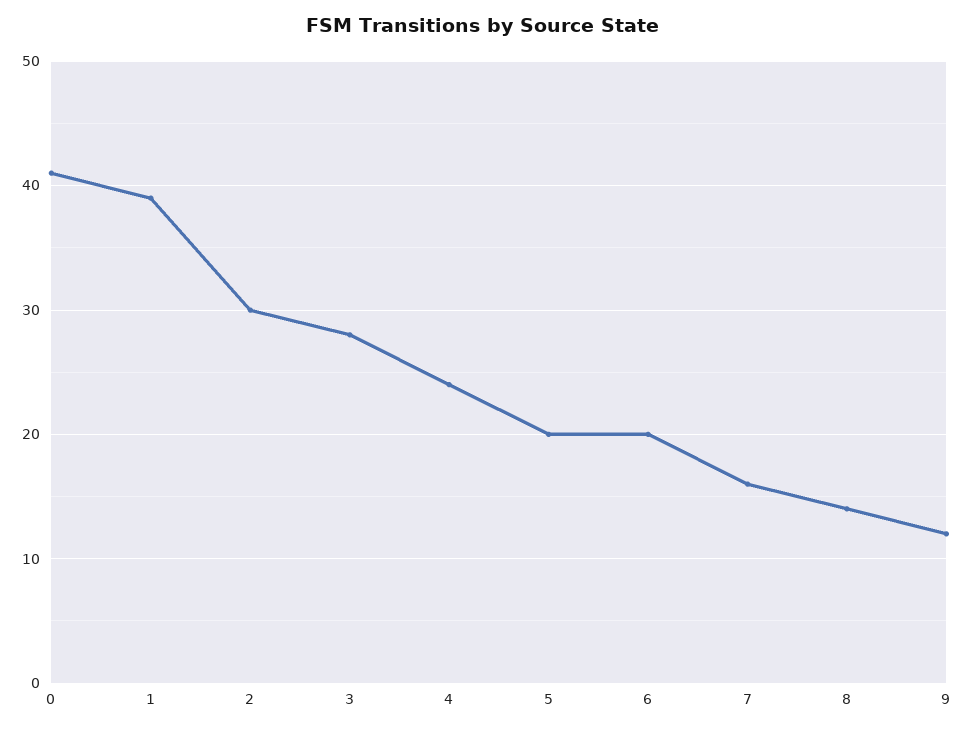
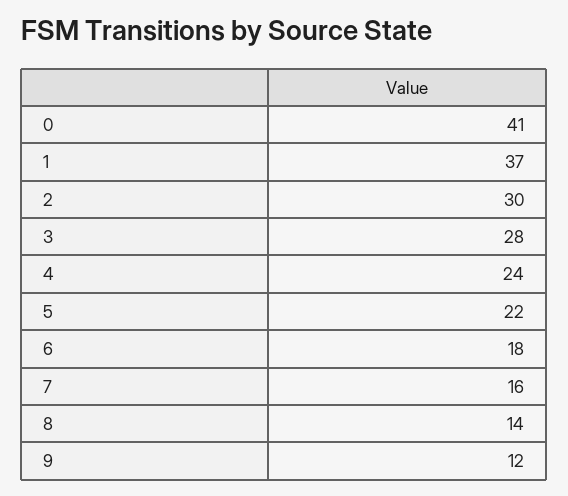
1: 39 -> 37
5: 20 -> 22
6: 20 -> 18

